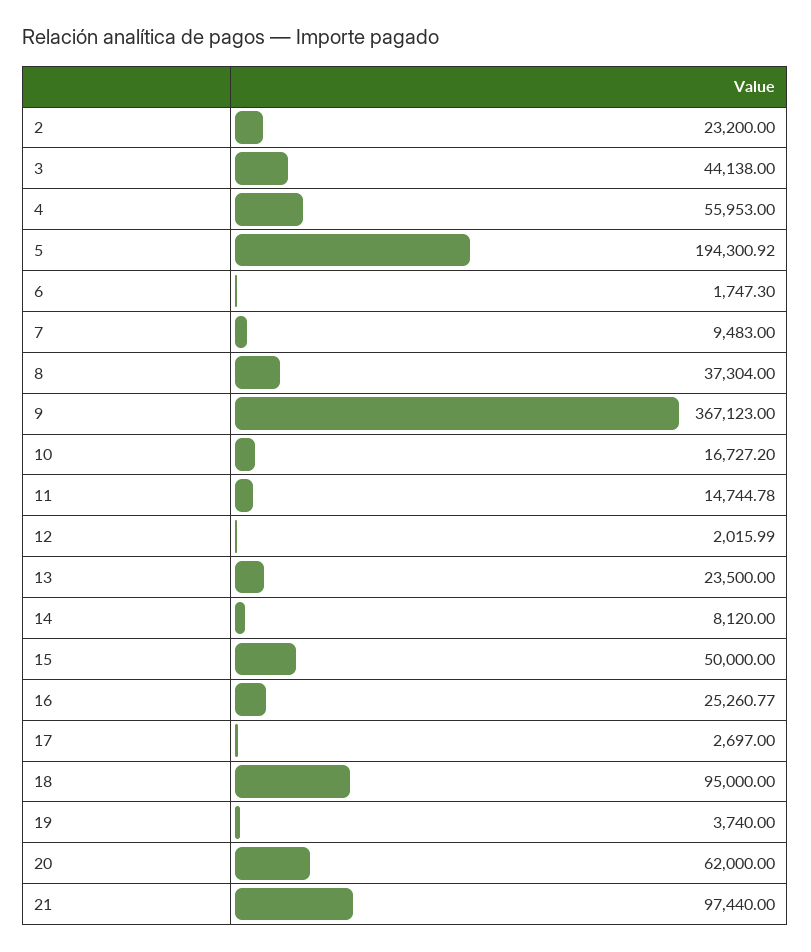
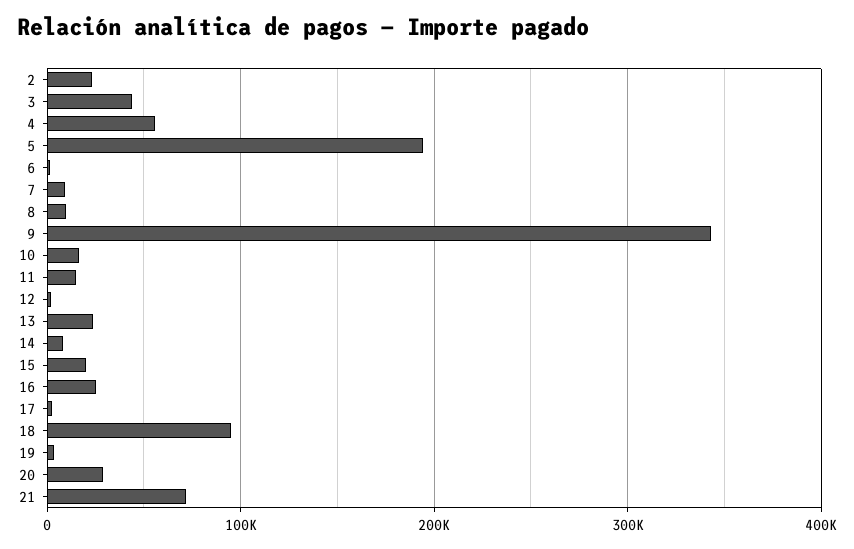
8: 37304 -> 10000
9: 367123 -> 340000
15: 50000 -> 20000
20: 62000 -> 30000
21: 97440 -> 70000

